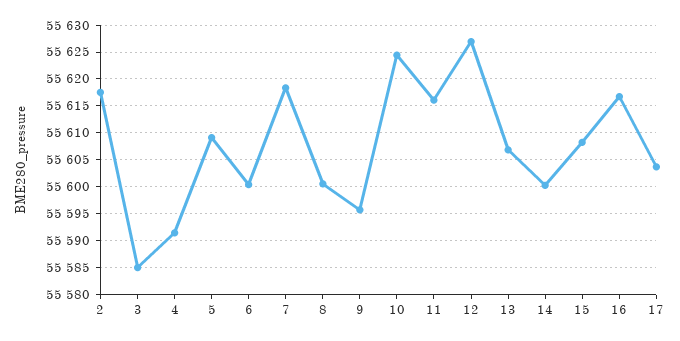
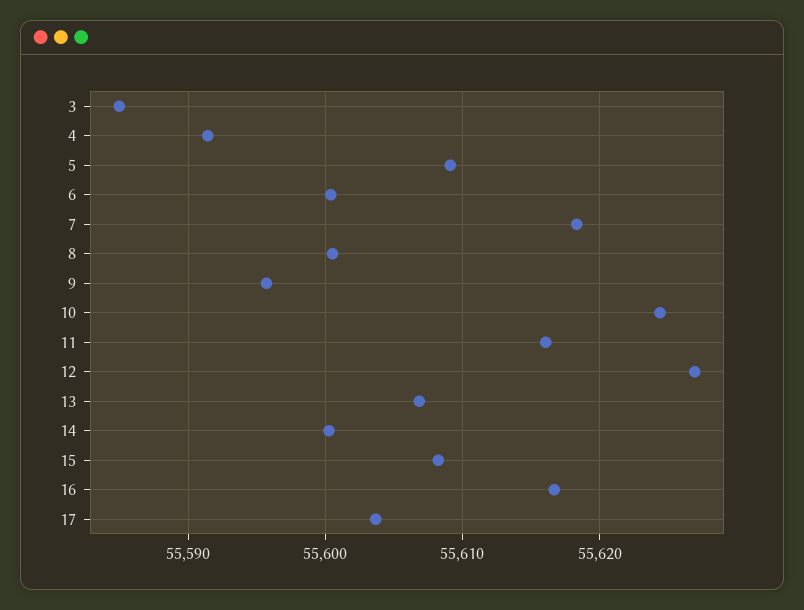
2: 55617.5 -> none

